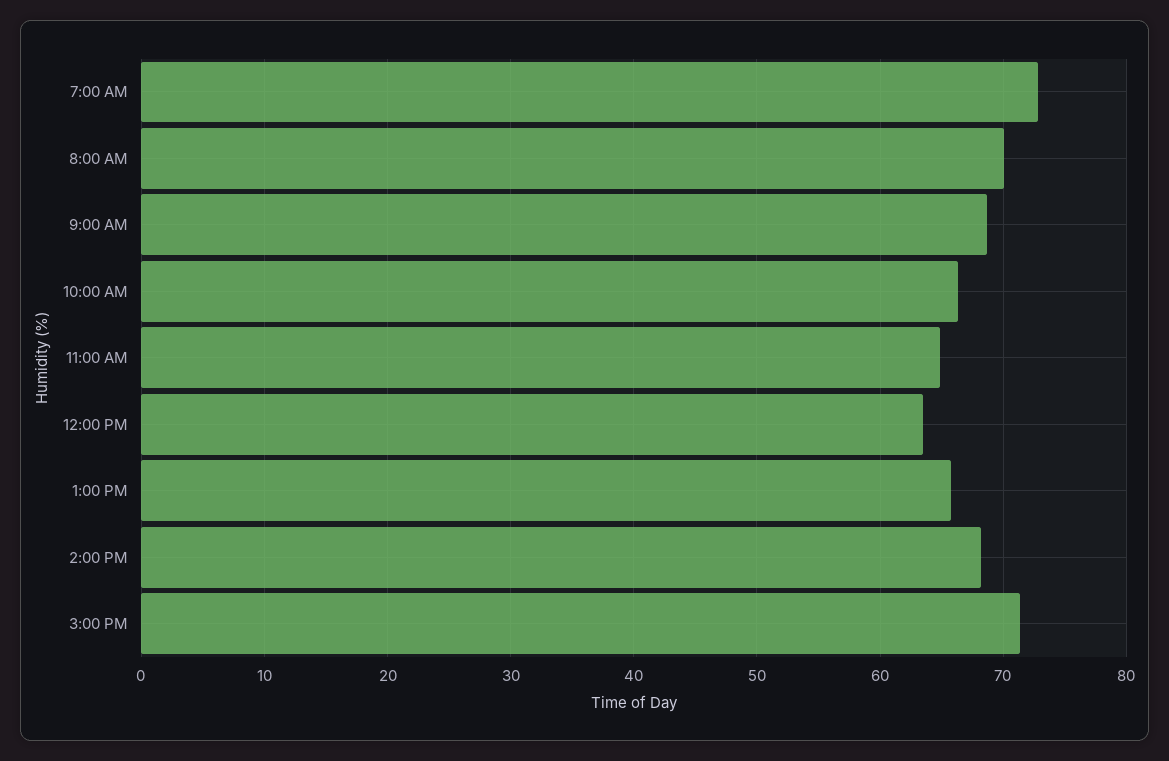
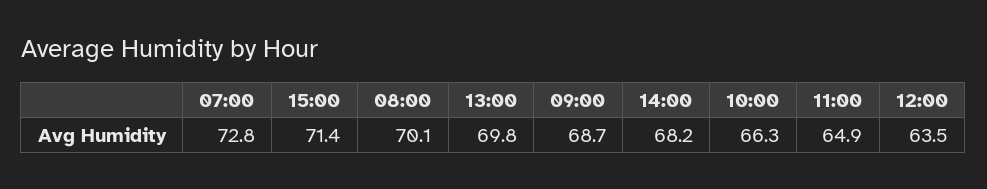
1:00 PM: 66 -> 69.8

